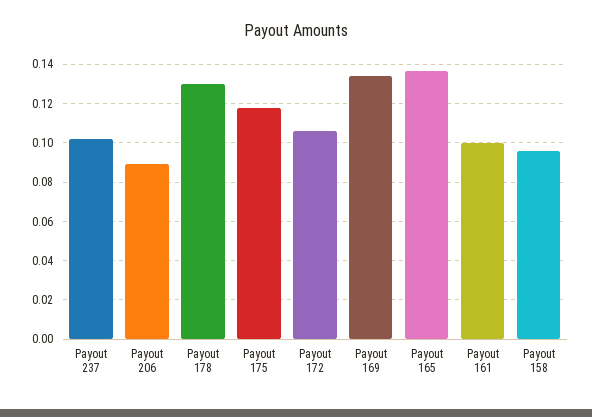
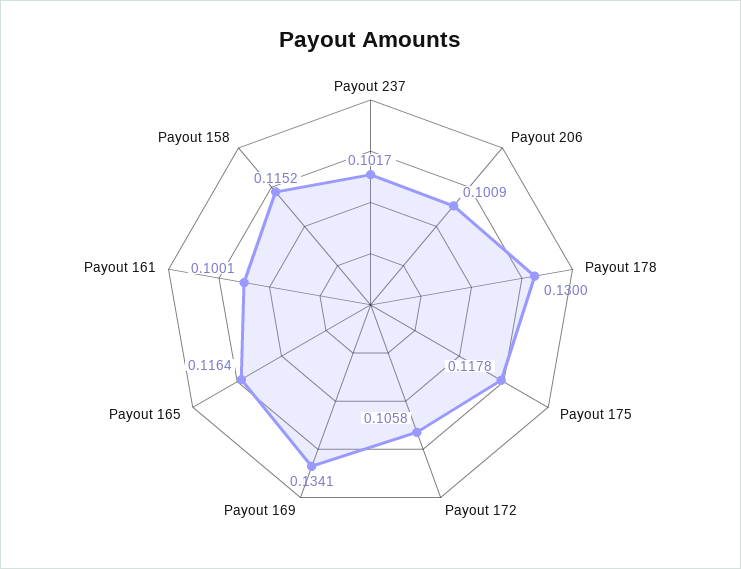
Payout 206: 0.09 -> 0.1009
Payout 165: 0.135 -> 0.1164
Payout 158: 0.095 -> 0.1152

